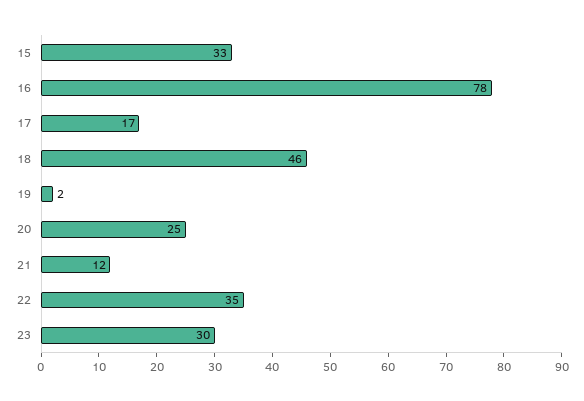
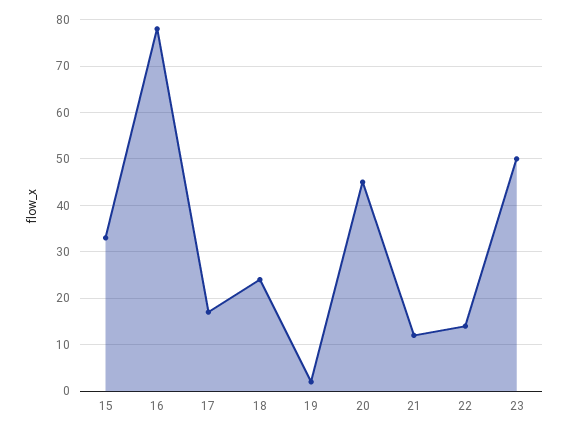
18: 46 -> 25
20: 25 -> 45
22: 35 -> 15
23: 30 -> 50

